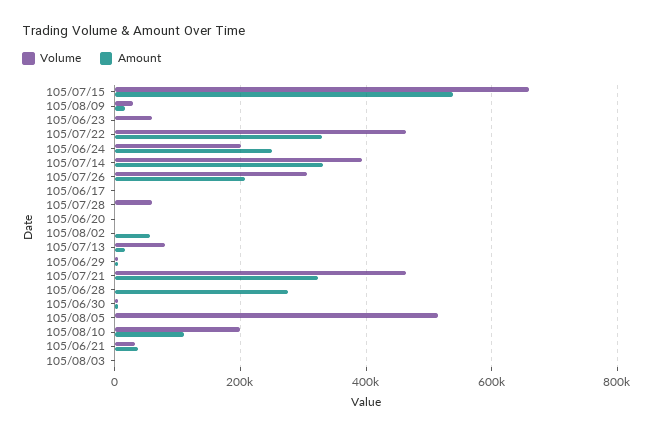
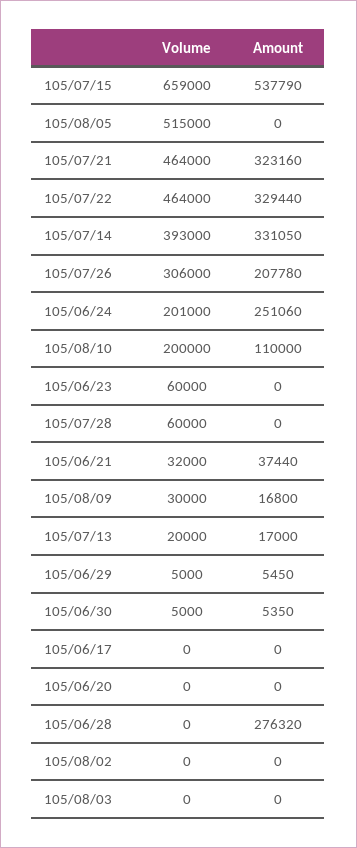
Amount, 105/08/02: 60000 -> 0
Volume, 105/07/13: 80000 -> 20000

